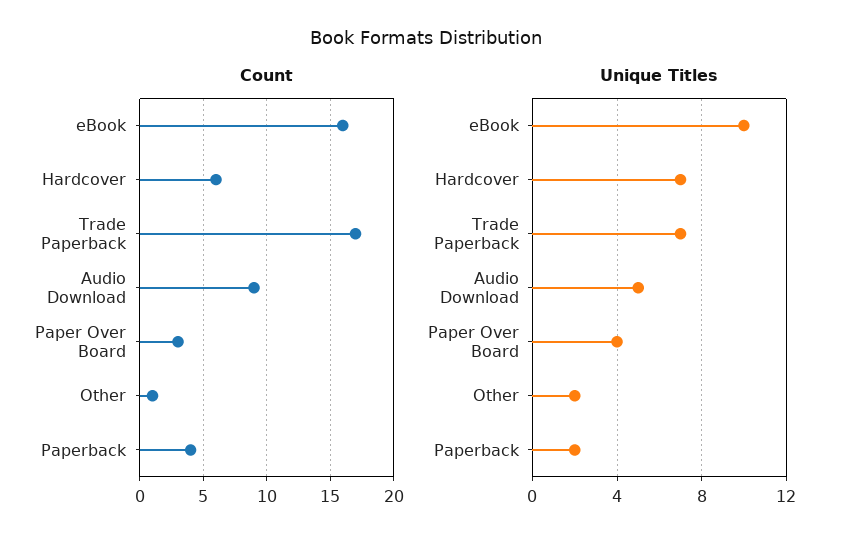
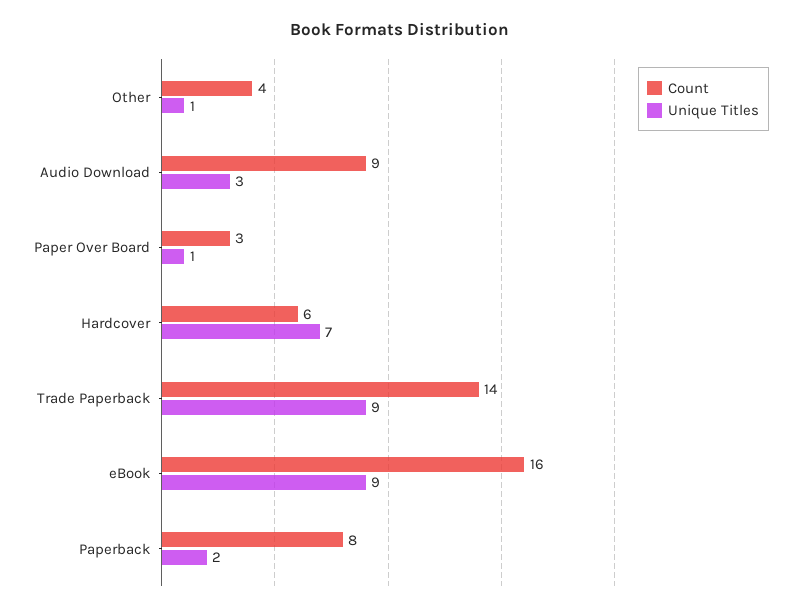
Count, Trade Paperback: 17 -> 14
Count, Other: 1 -> 4
Count, Paperback: 4 -> 8
Unique Titles, eBook: 10 -> 9
Unique Titles, Trade Paperback: 7 -> 9
Unique Titles, Audio Download: 5 -> 3
Unique Titles, Paper Over Board: 4 -> 1
Unique Titles, Other: 2 -> 1

